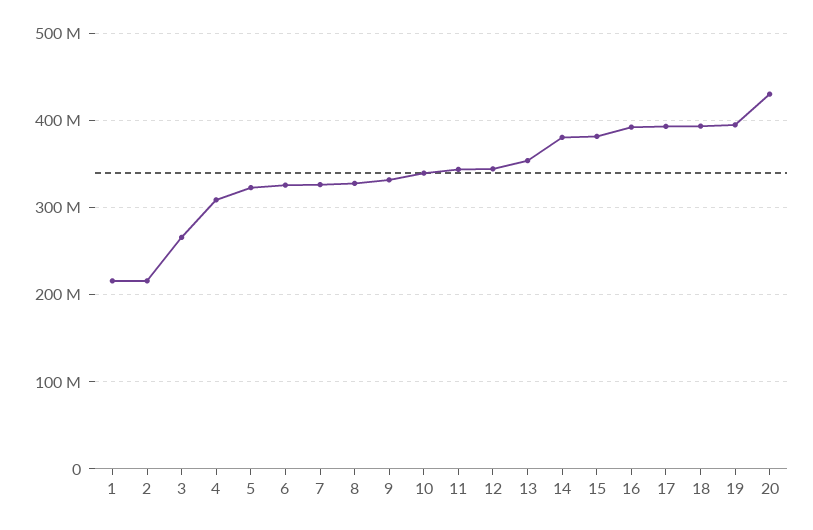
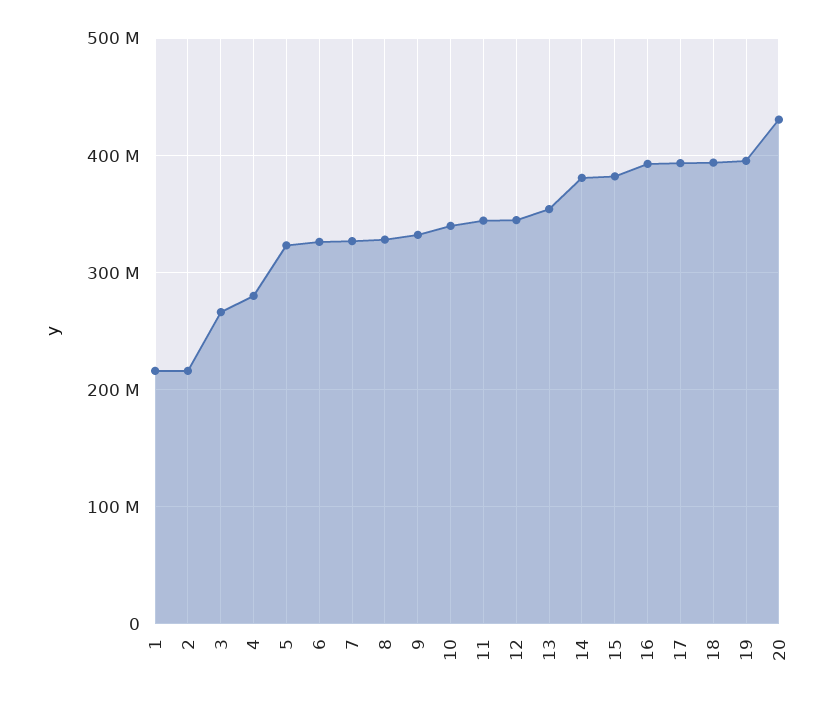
4: 310000000 -> 280000000

